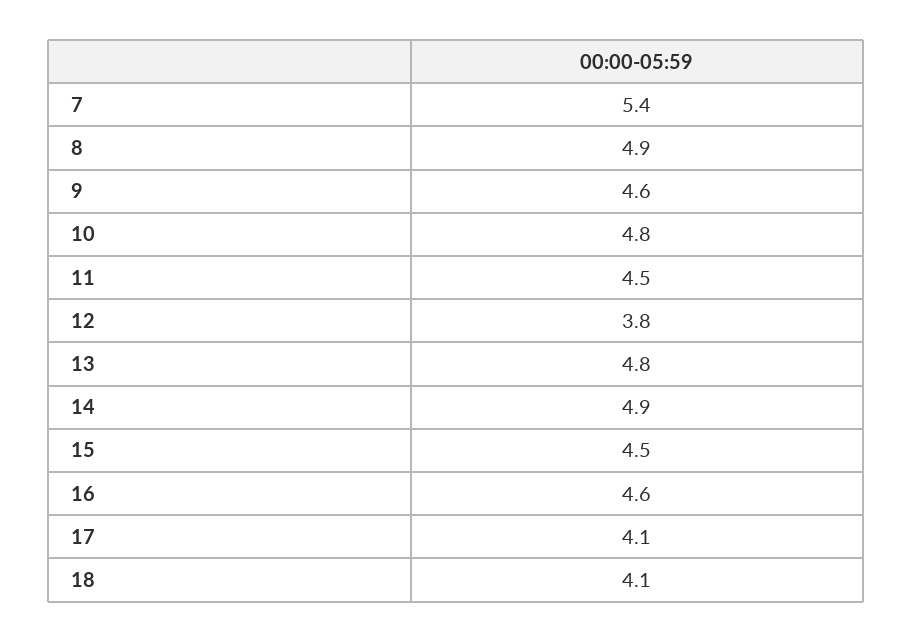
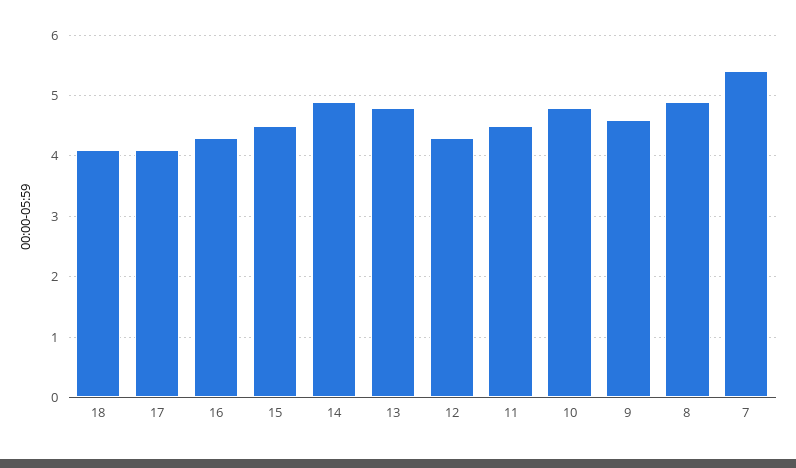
12: 3.8 -> 4.3
16: 4.6 -> 4.3

